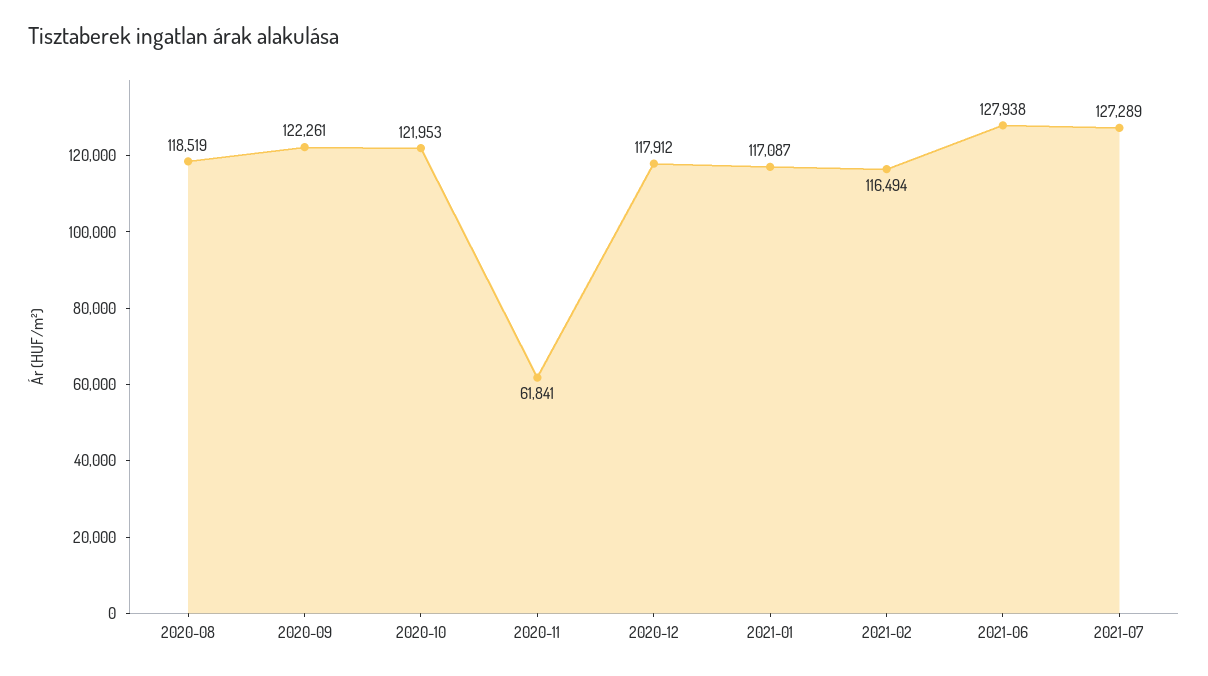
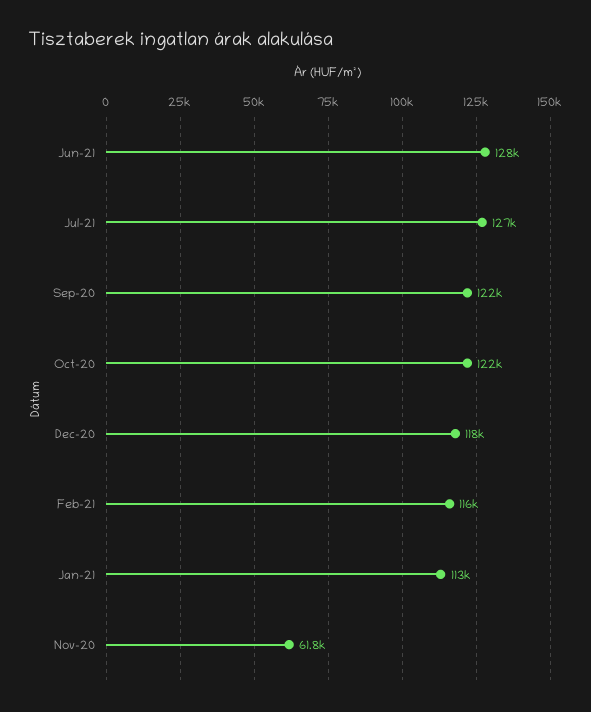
2020-08: 118519 -> none
2021-01: 117087 -> 113000

